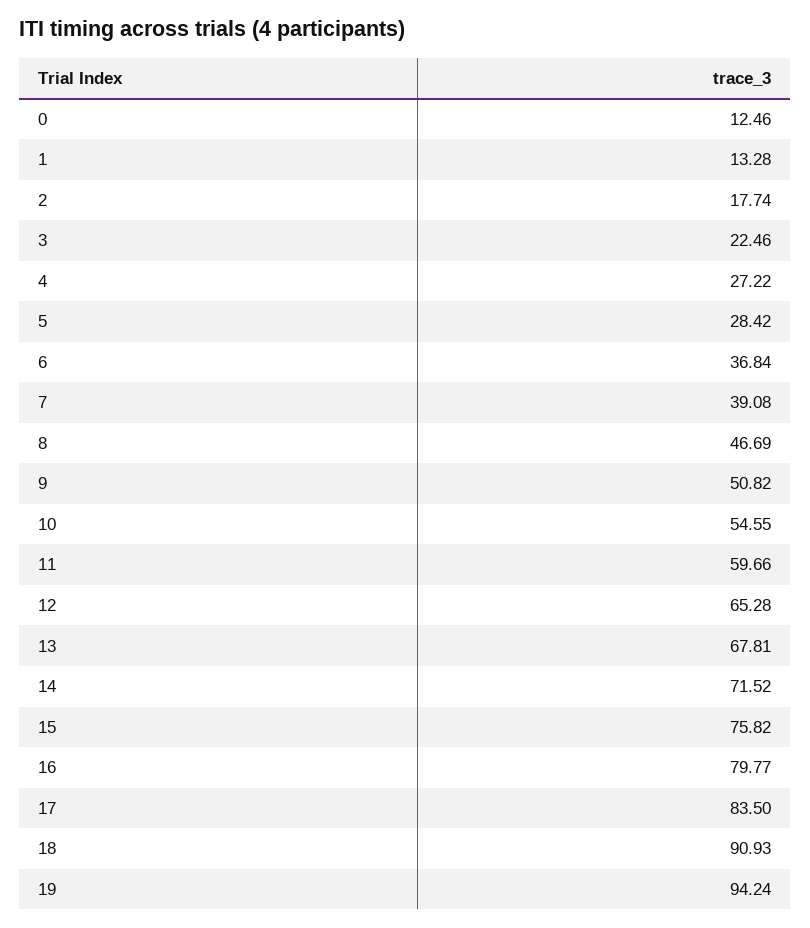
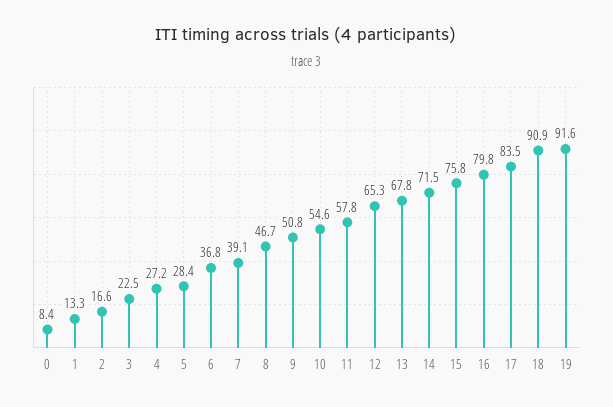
0: 12.46 -> 8.4
2: 17.74 -> 16.6
11: 59.66 -> 57.8
19: 94.24 -> 91.6

